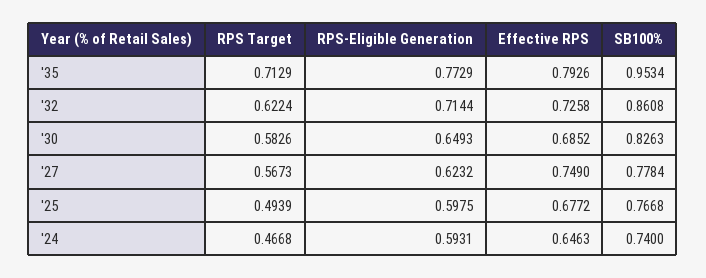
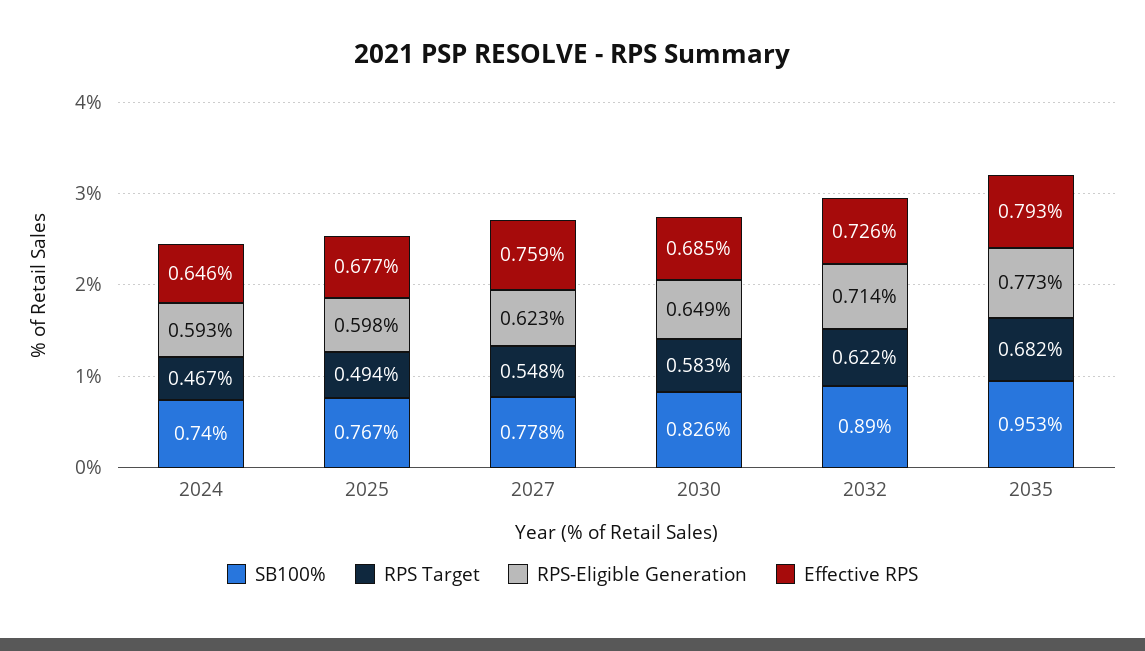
RPS Target, '35: 0.7129 -> 0.682
SB100%, '32: 0.8608 -> 0.89
RPS Target, '27: 0.5673 -> 0.548
Effective RPS, '27: 0.749 -> 0.759

